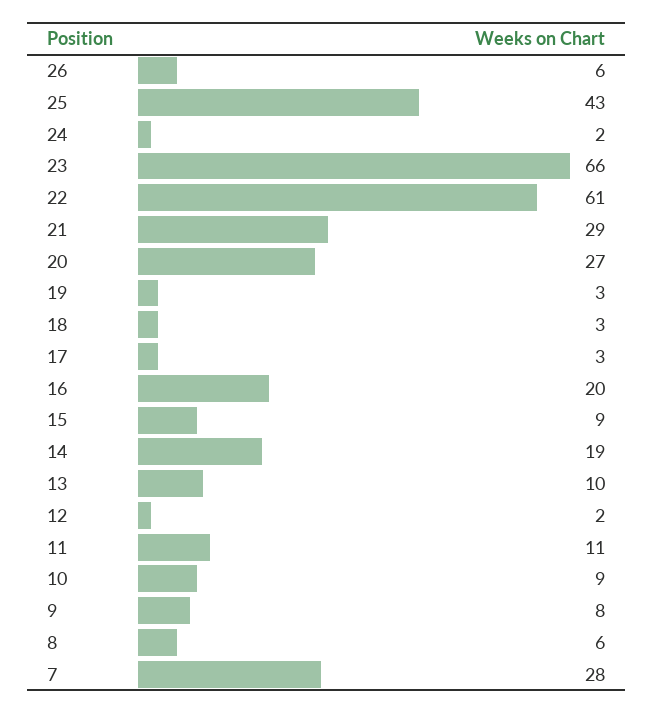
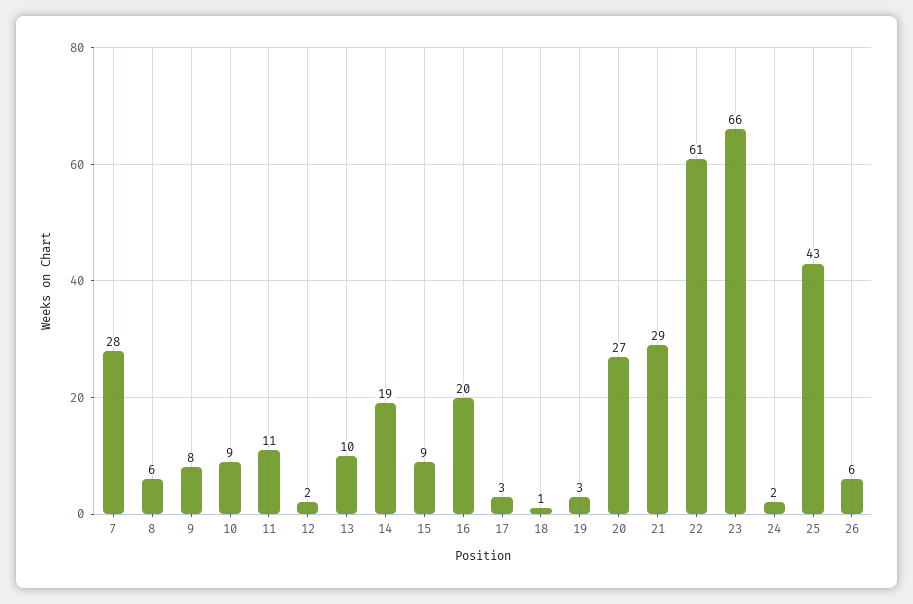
18: 3 -> 1

